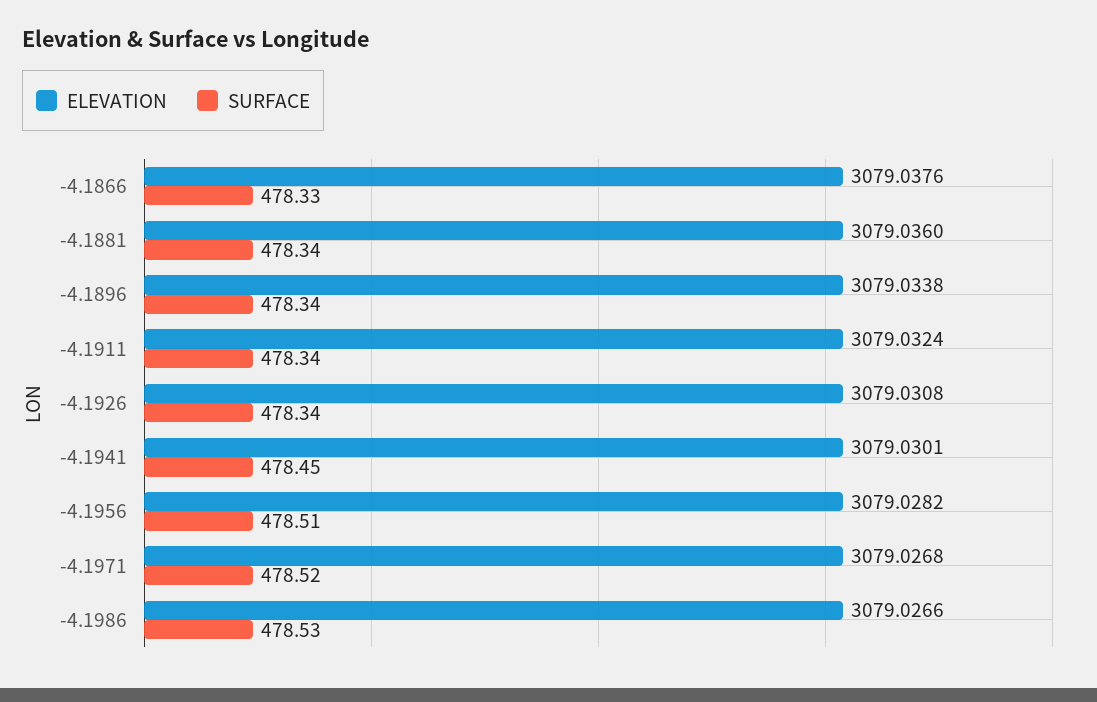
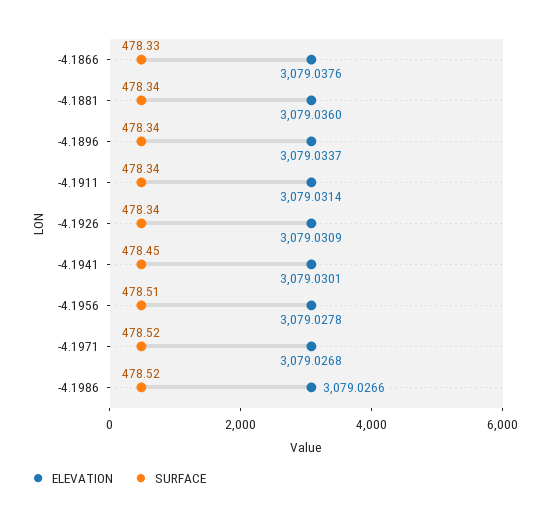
ELEVATION, -4.1896: 3079.0338 -> 3079.0337
ELEVATION, -4.1911: 3079.0324 -> 3079.0314
ELEVATION, -4.1926: 3079.0308 -> 3079.0309
ELEVATION, -4.1956: 3079.0282 -> 3079.0278
SURFACE, -4.1986: 478.53 -> 478.52

